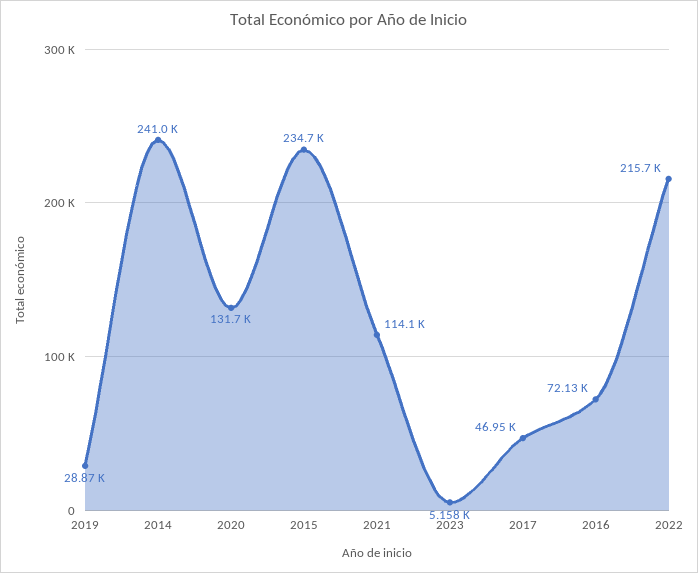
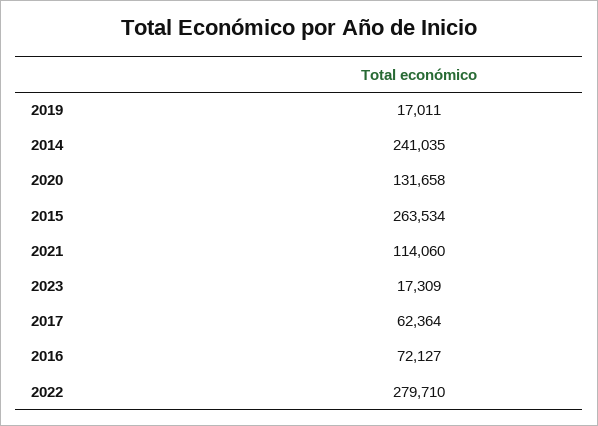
2019: 28870 -> 17011
2015: 234700 -> 263534
2023: 5158 -> 17309
2017: 46950 -> 62364
2022: 215700 -> 279710

